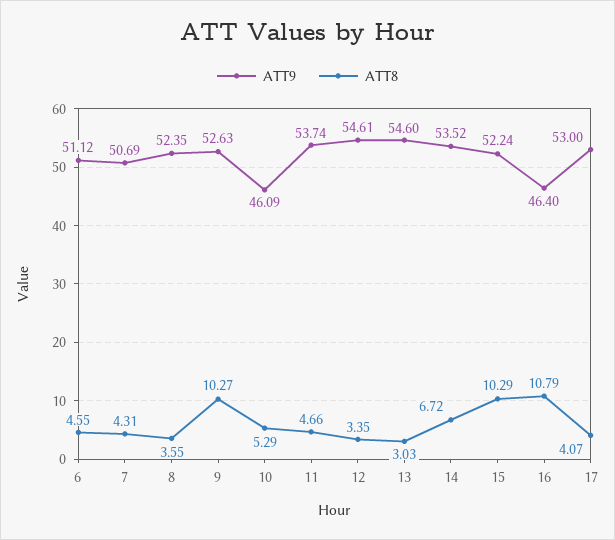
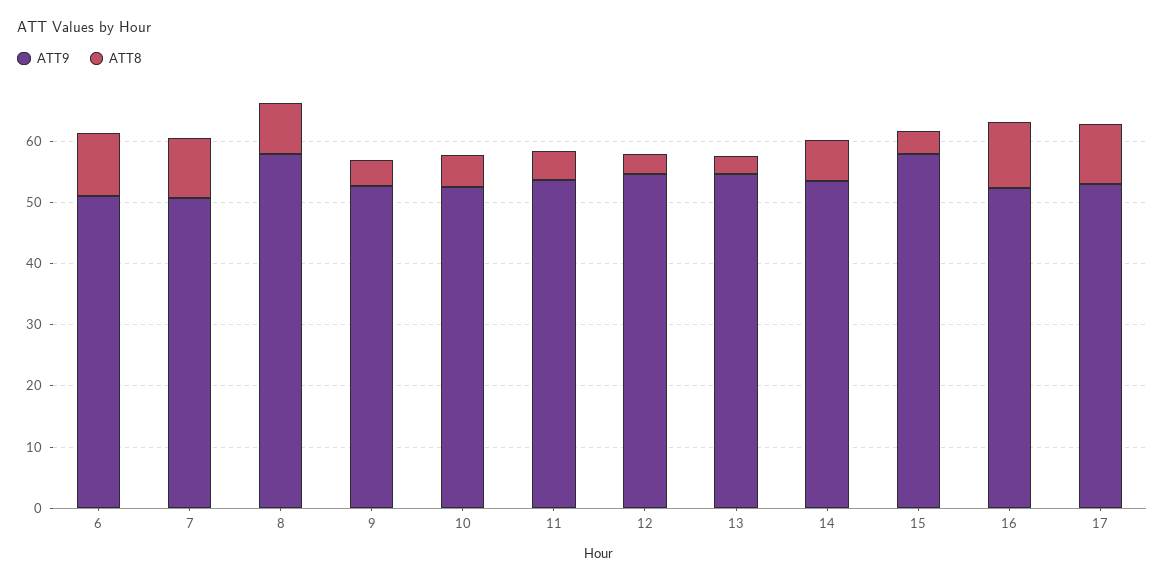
ATT8, 6: 4.55 -> 10
ATT8, 7: 4.31 -> 10
ATT9, 8: 52.35 -> 58
ATT8, 8: 3.55 -> 8
ATT8, 9: 10.27 -> 4
ATT9, 10: 46.09 -> 52
ATT9, 15: 52.24 -> 58
ATT8, 15: 10.29 -> 4
ATT9, 16: 46.4 -> 52
ATT8, 17: 4.07 -> 10

